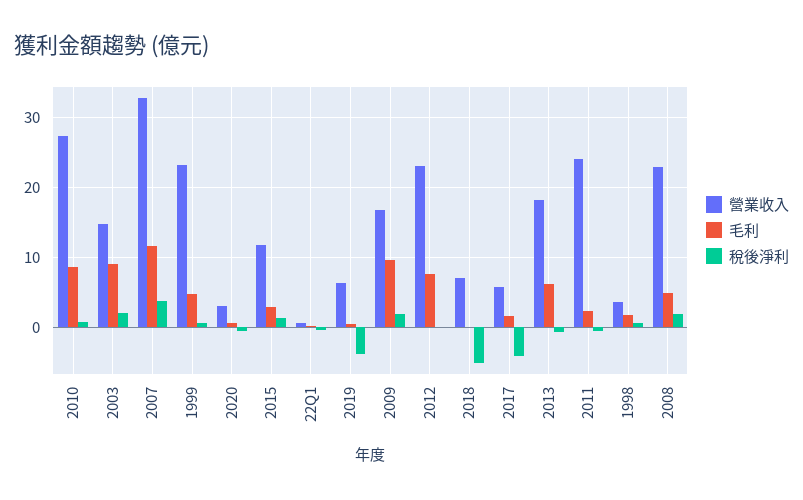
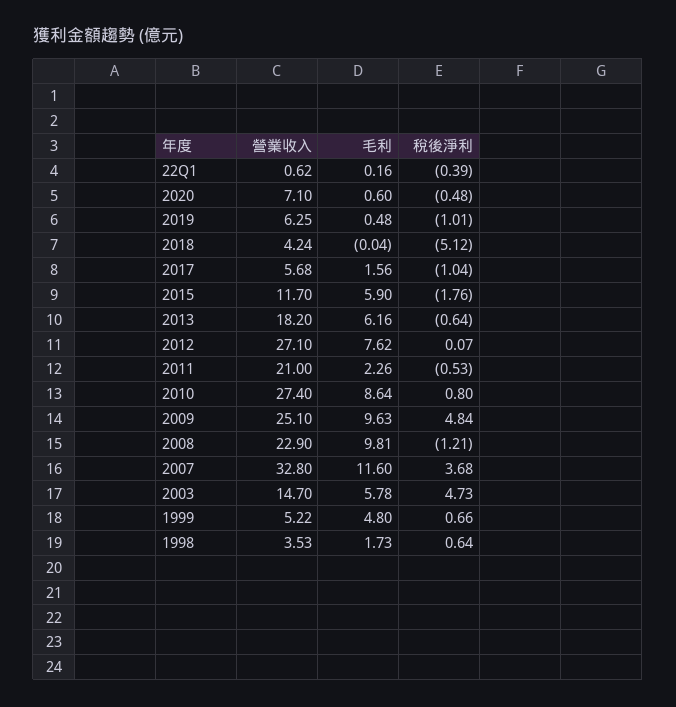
毛利, 2003: 9 -> 5.78
稅後淨利, 2003: 2 -> 4.73
營業收入, 1999: 23 -> 5.22
營業收入, 2020: 3 -> 7.1
毛利, 2015: 3 -> 5.9
稅後淨利, 2015: 1 -> -1.76
稅後淨利, 2019: -4 -> -1.01
營業收入, 2009: 17 -> 25.1
稅後淨利, 2009: 2 -> 4.84
營業收入, 2012: 23 -> 27.1
營業收入, 2018: 7 -> 4.24
稅後淨利, 2017: -4 -> -1.04
營業收入, 2011: 24 -> 21
毛利, 2008: 5 -> 9.81
稅後淨利, 2008: 2 -> -1.21

